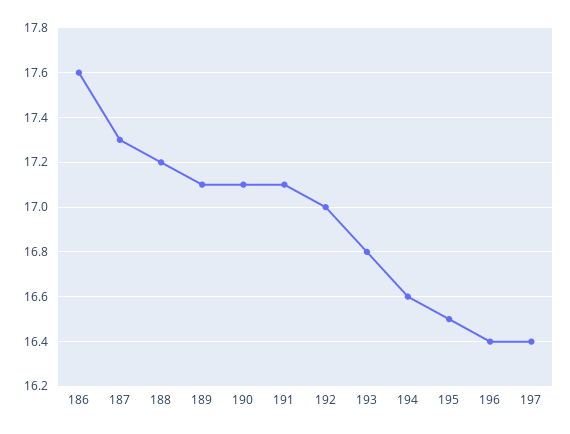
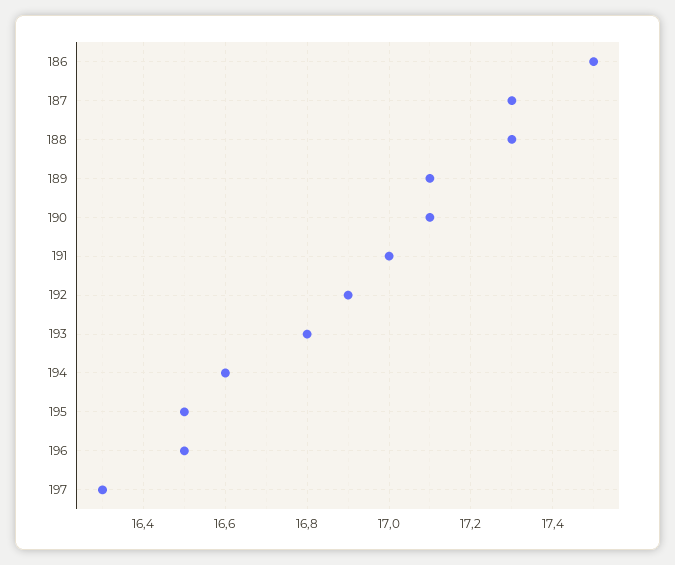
186: 17.6 -> 17.5
188: 17.2 -> 17.3
191: 17.1 -> 17
192: 17 -> 16.9
196: 16.4 -> 16.5
197: 16.4 -> 16.3

